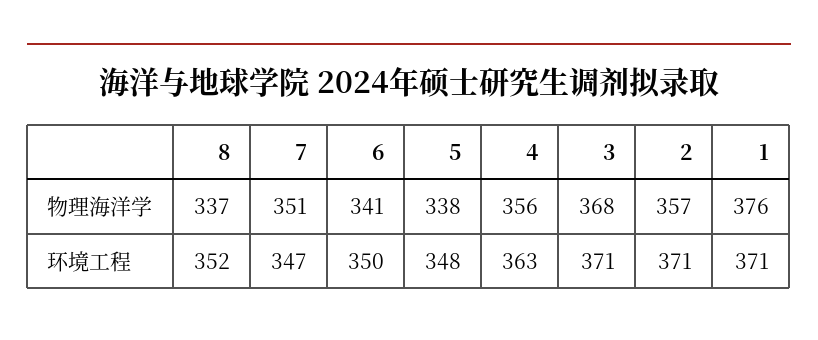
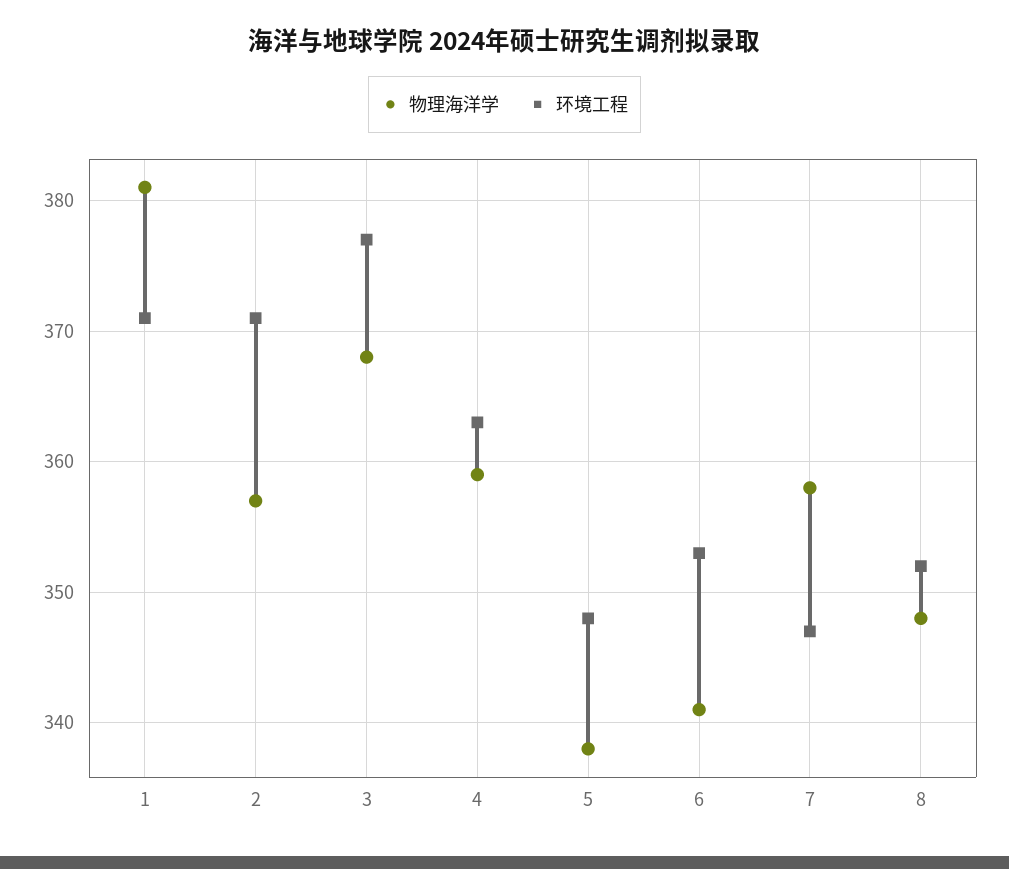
物理海洋学, 8: 337 -> 348
物理海洋学, 7: 351 -> 358
物理海洋学, 4: 356 -> 359
物理海洋学, 1: 376 -> 381
环境工程, 6: 350 -> 353
环境工程, 3: 371 -> 377

